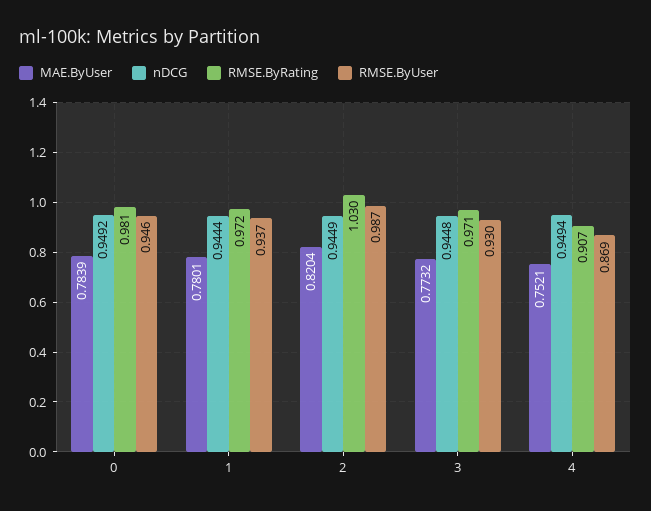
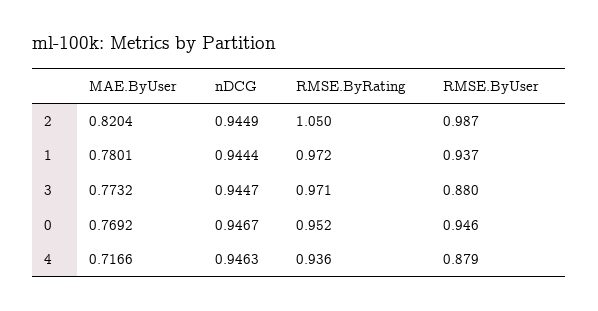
MAE.ByUser, 0: 0.7839 -> 0.7692
nDCG, 0: 0.9492 -> 0.9467
RMSE.ByRating, 0: 0.981 -> 0.952
RMSE.ByRating, 2: 1.03 -> 1.05
nDCG, 3: 0.9448 -> 0.9447
RMSE.ByUser, 3: 0.93 -> 0.88
MAE.ByUser, 4: 0.7521 -> 0.7166
nDCG, 4: 0.9494 -> 0.9463
RMSE.ByRating, 4: 0.907 -> 0.936
RMSE.ByUser, 4: 0.869 -> 0.879

